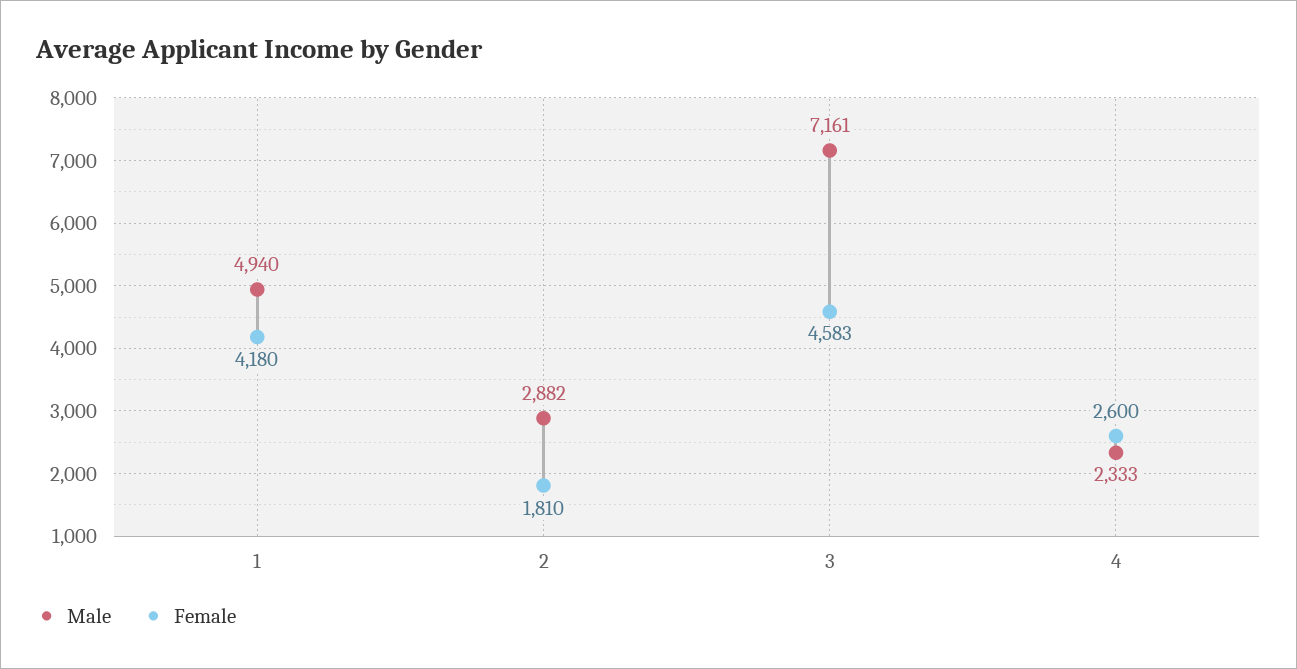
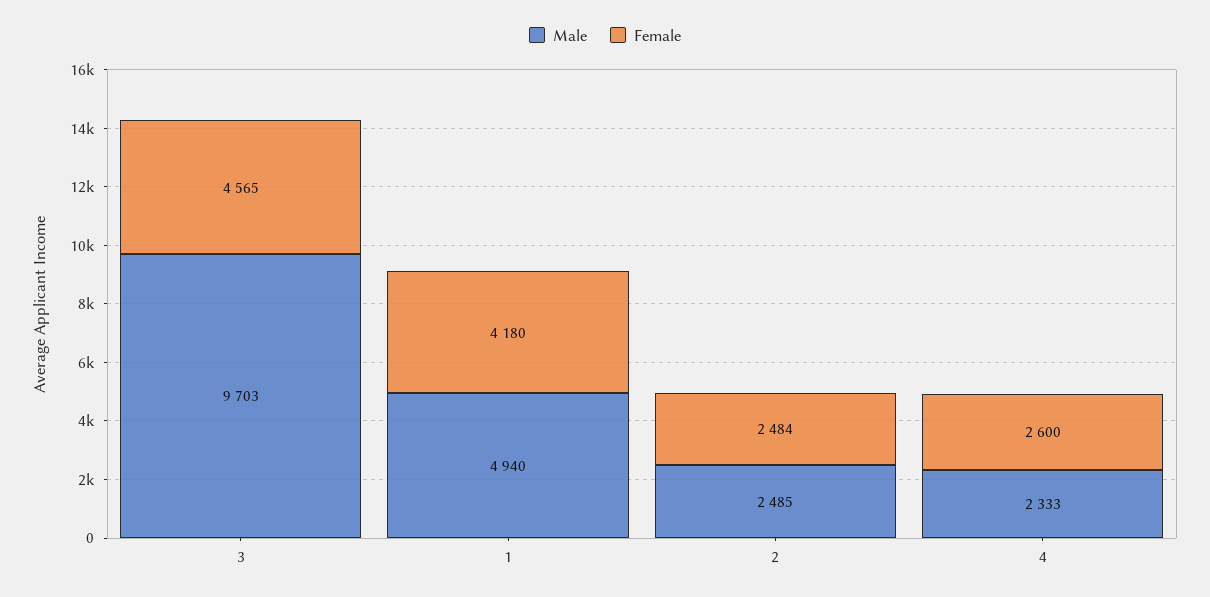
Male, 2: 2882 -> 2485
Female, 2: 1810 -> 2484
Male, 3: 7161 -> 9703
Female, 3: 4583 -> 4565

